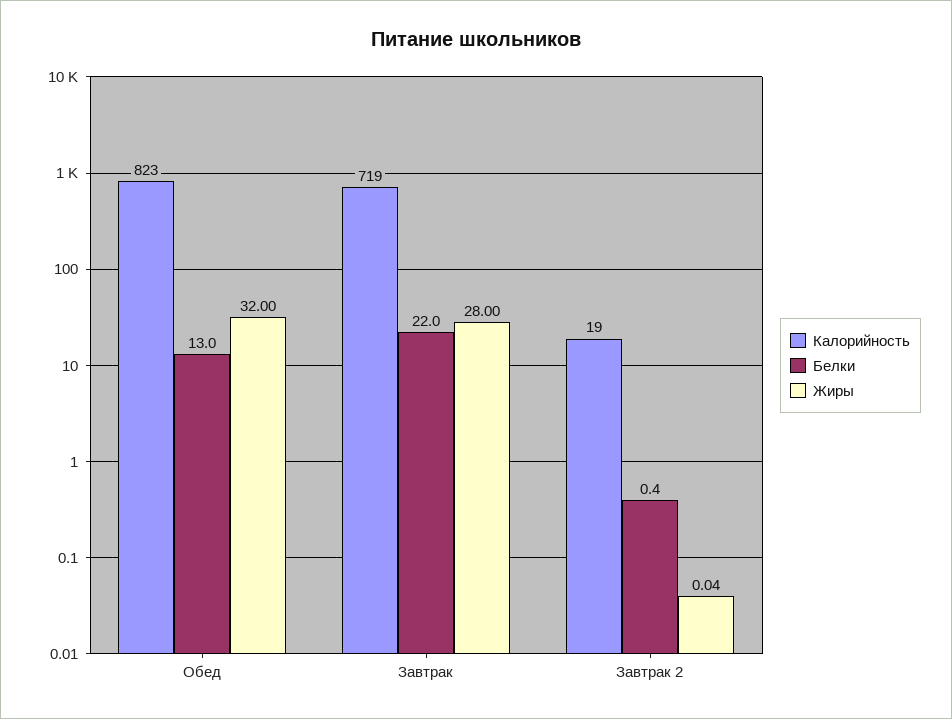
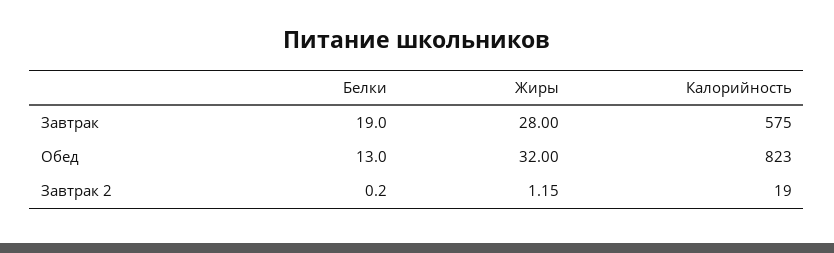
Калорийность, Завтрак: 719 -> 575
Белки, Завтрак: 22 -> 19
Белки, Завтрак 2: 0.4 -> 0.2
Жиры, Завтрак 2: 0.04 -> 1.15

